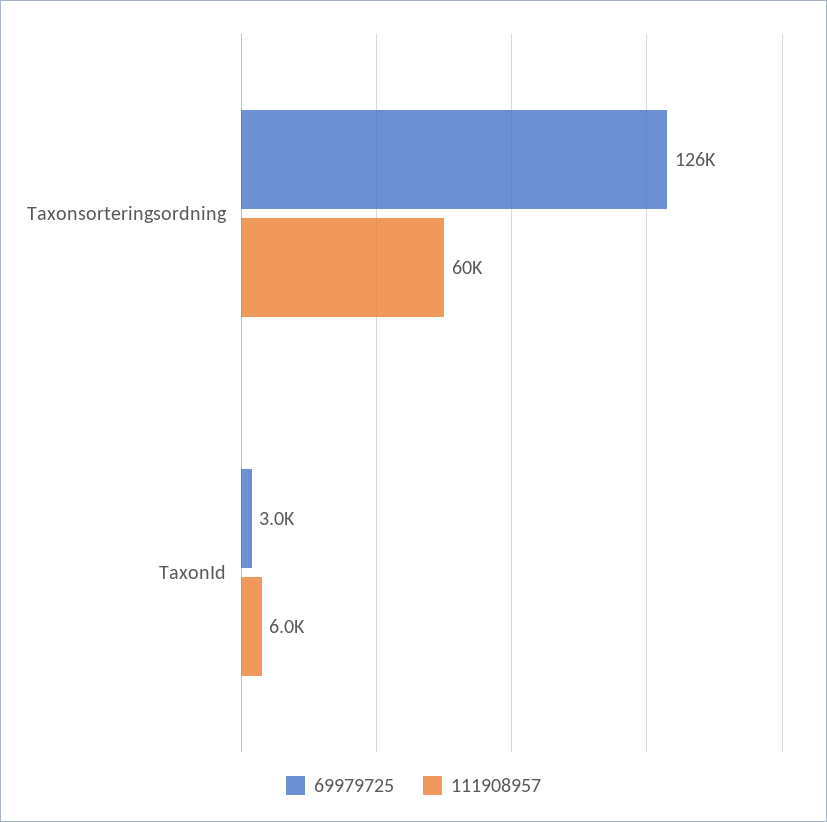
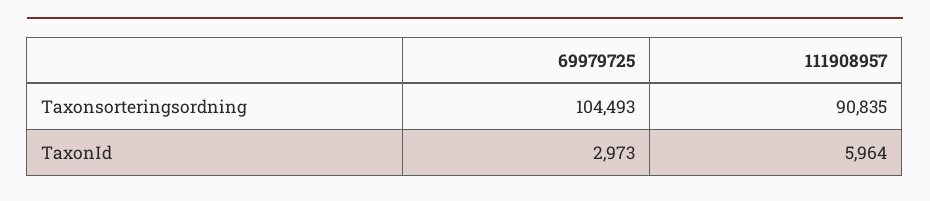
69979725, Taxonsorteringsordning: 126000 -> 104493
111908957, Taxonsorteringsordning: 60000 -> 90835

